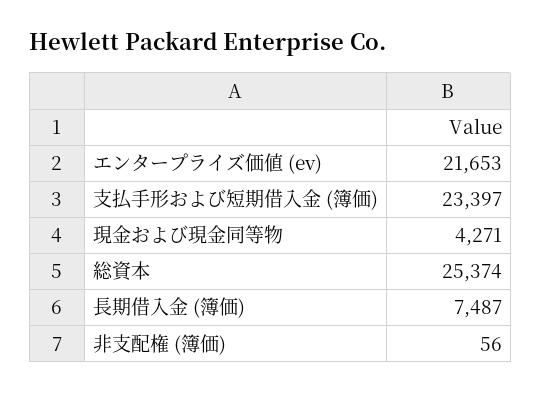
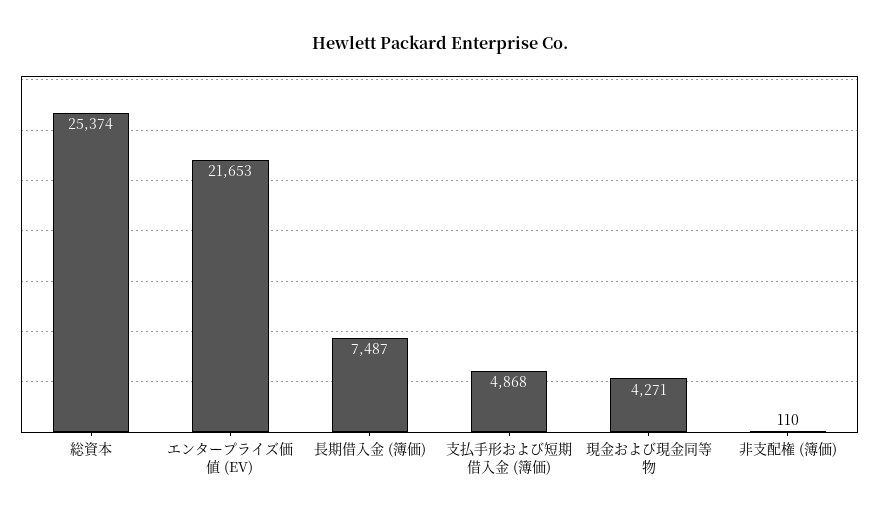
支払手形および短期借入金 (簿価): 23397 -> 4868
非支配権 (簿価): 56 -> 110

